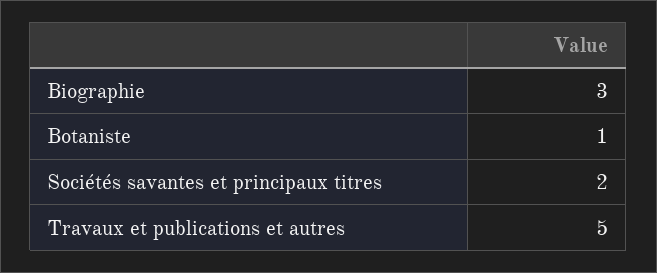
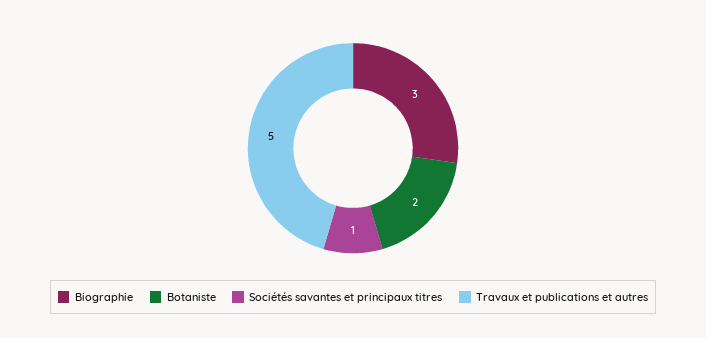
Botaniste: 1 -> 2
Sociétés savantes et principaux titres: 2 -> 1

